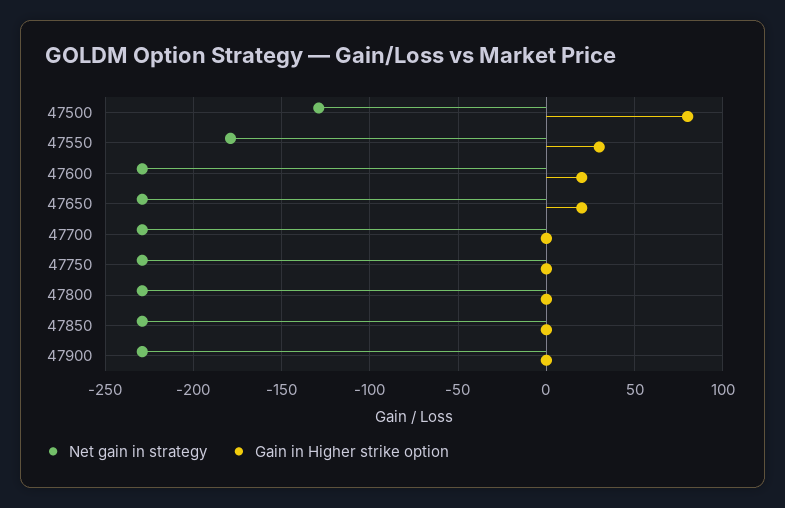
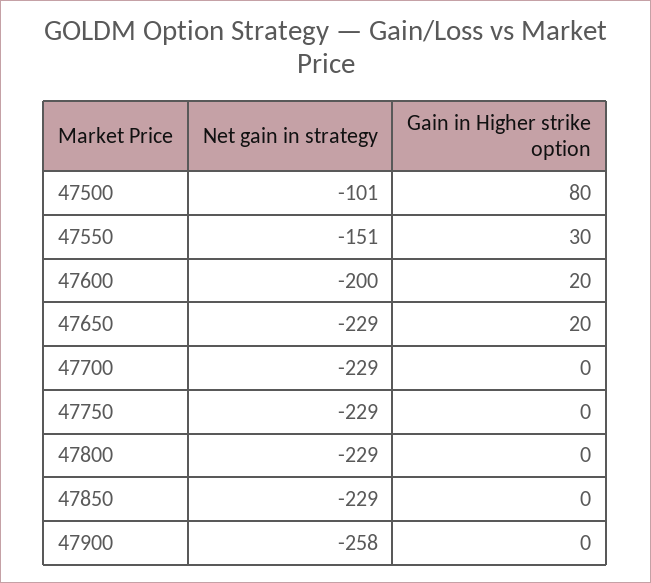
Net gain in strategy, 47500: -130 -> -101
Net gain in strategy, 47550: -180 -> -151
Net gain in strategy, 47600: -230 -> -200
Net gain in strategy, 47900: -230 -> -258

